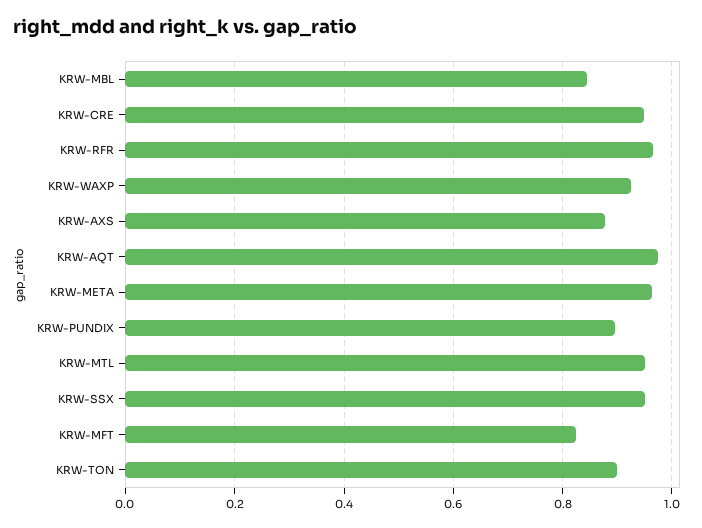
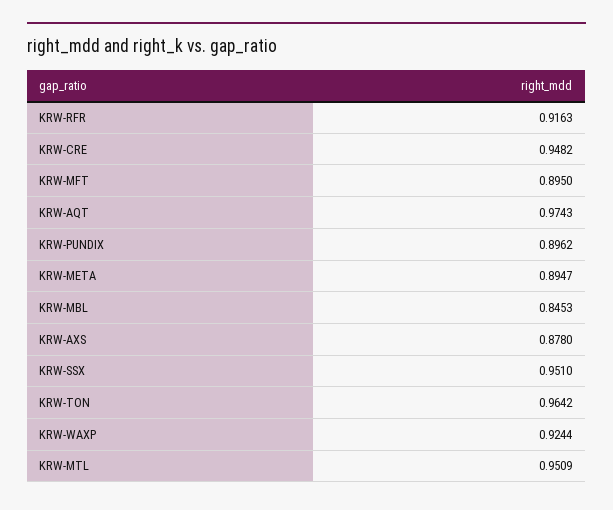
KRW-RFR: 0.96 -> 0.9163
KRW-META: 0.96 -> 0.8947
KRW-MFT: 0.82 -> 0.895
KRW-TON: 0.9 -> 0.9642

